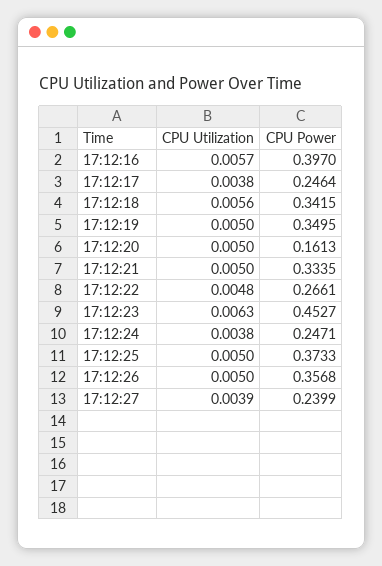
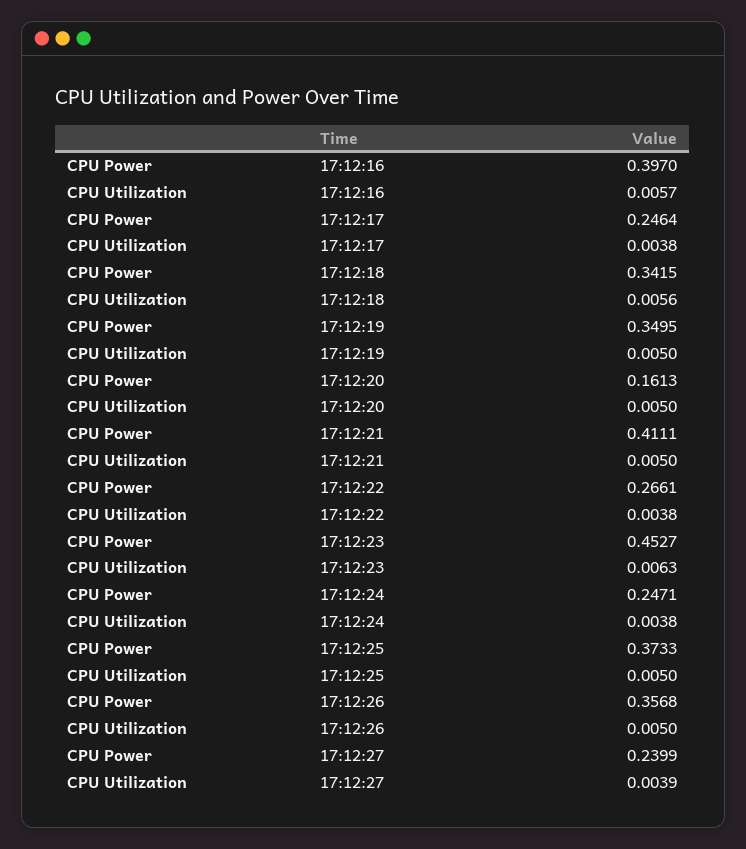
CPU Power, 17:12:21: 0.3335 -> 0.4111
CPU Utilization, 17:12:22: 0.0048 -> 0.0038

